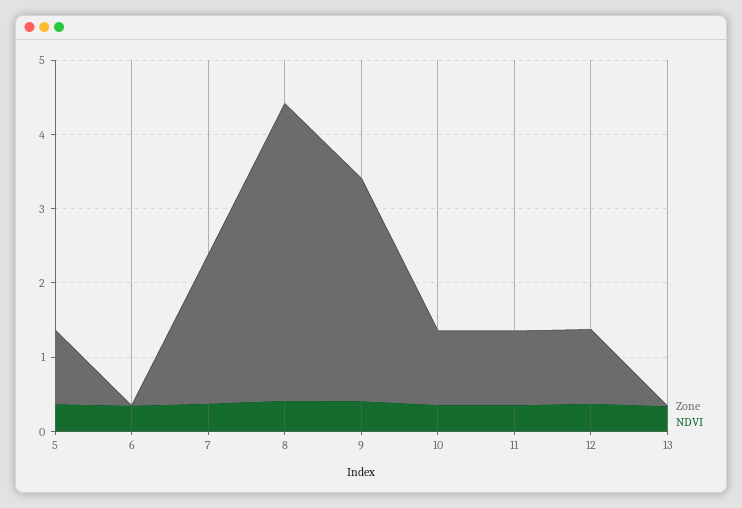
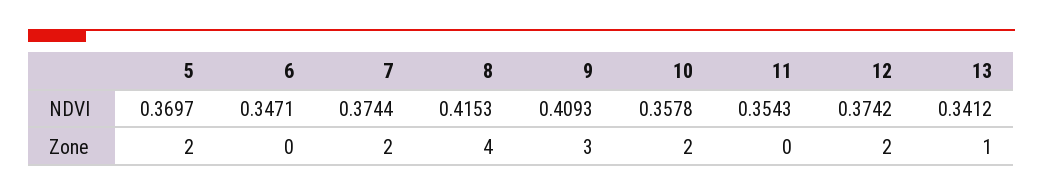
Zone, 5: 1 -> 2
Zone, 10: 1 -> 2
Zone, 11: 1 -> 0
Zone, 12: 1 -> 2
Zone, 13: 0 -> 1

